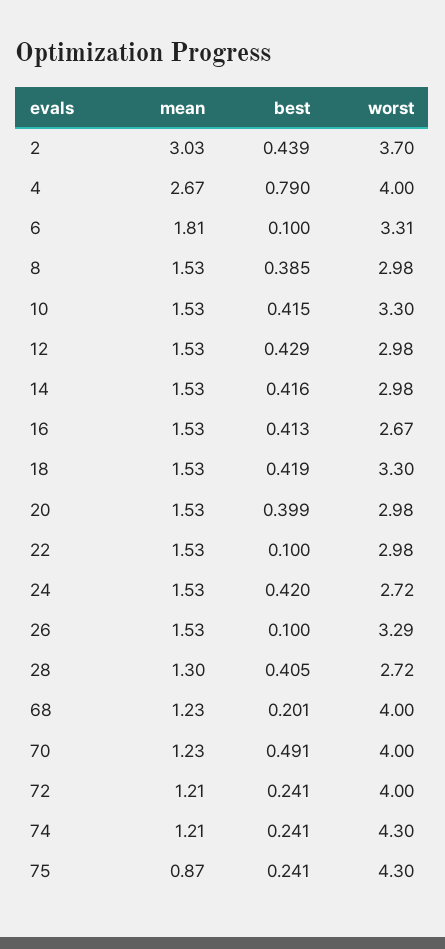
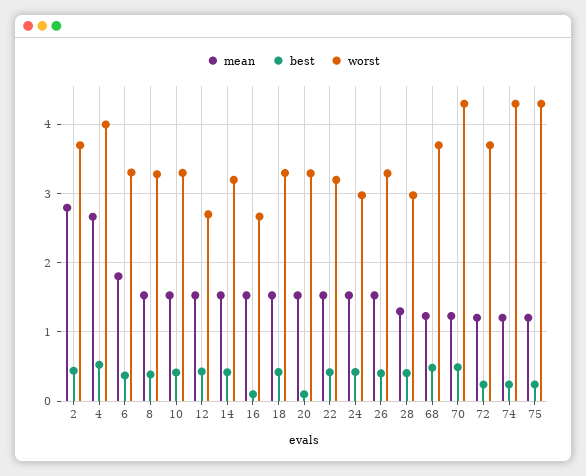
mean, 2: 3.03 -> 2.8
best, 4: 0.79 -> 0.5
best, 6: 0.1 -> 0.4
worst, 8: 2.98 -> 3.3
worst, 12: 2.98 -> 2.7
worst, 14: 2.98 -> 3.2
best, 16: 0.413 -> 0.1
best, 20: 0.399 -> 0.1
worst, 20: 2.98 -> 3.3
best, 22: 0.1 -> 0.4
worst, 22: 2.98 -> 3.2
worst, 24: 2.72 -> 3
best, 26: 0.1 -> 0.4
worst, 28: 2.72 -> 3
best, 68: 0.201 -> 0.5
worst, 68: 4 -> 3.7
worst, 70: 4 -> 4.3
worst, 72: 4 -> 3.7
mean, 75: 0.87 -> 1.2

